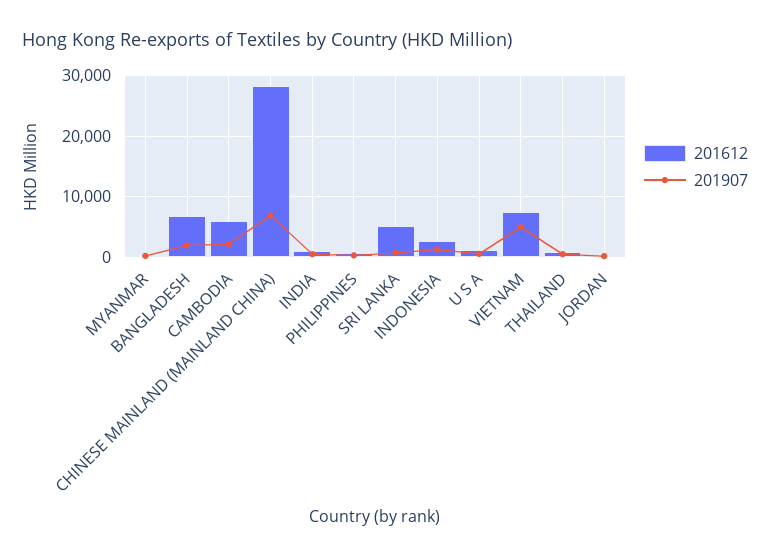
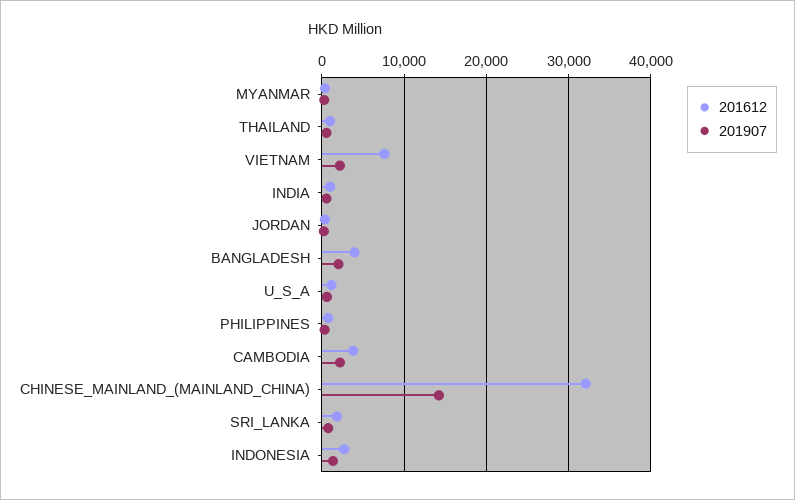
201612, BANGLADESH: 7000 -> 4000
201612, CAMBODIA: 6000 -> 4000
201612, CHINESE MAINLAND (MAINLAND CHINA): 28000 -> 32000
201907, CHINESE MAINLAND (MAINLAND CHINA): 7000 -> 14000
201612, SRI LANKA: 5000 -> 2000
201907, VIETNAM: 5000 -> 2000

